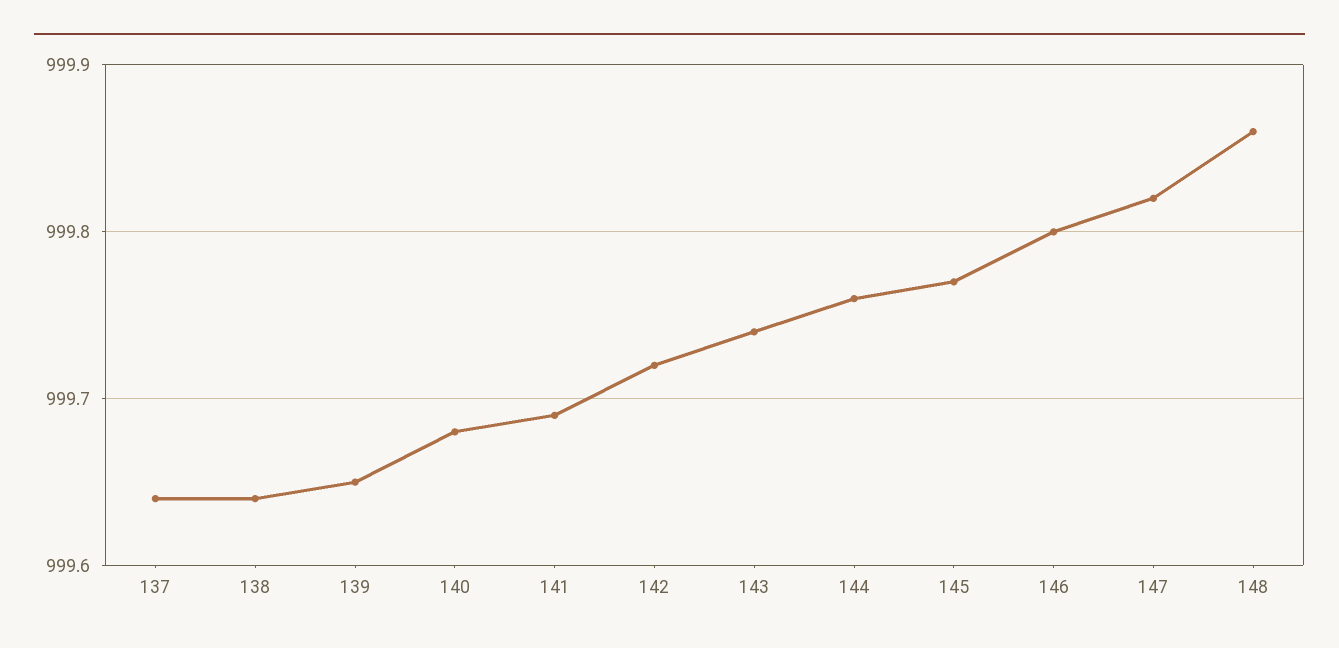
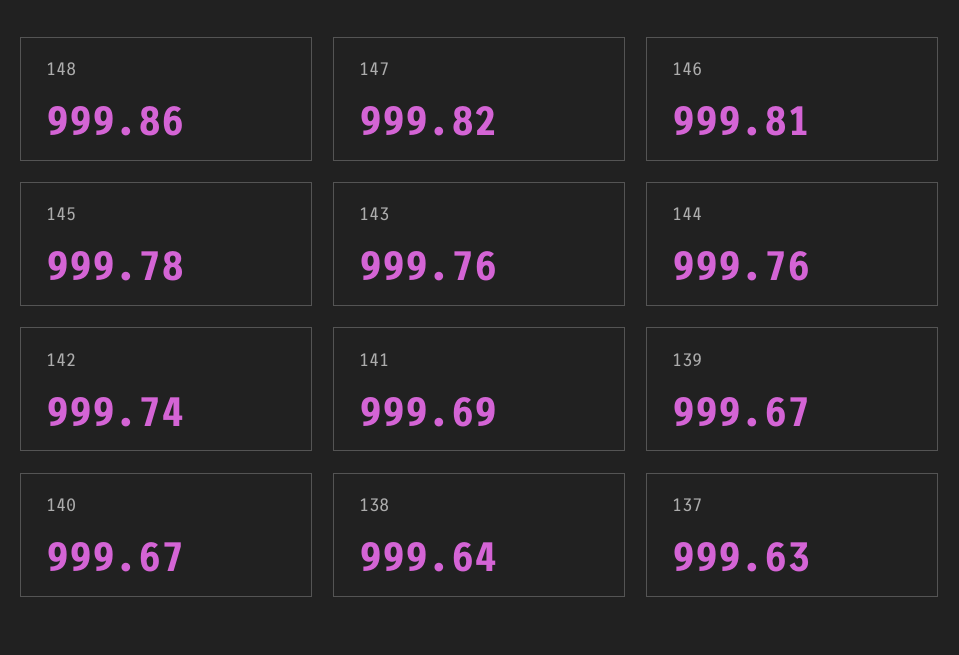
137: 999.64 -> 999.63
139: 999.65 -> 999.67
140: 999.68 -> 999.67
142: 999.72 -> 999.74
143: 999.74 -> 999.76
145: 999.77 -> 999.78
146: 999.8 -> 999.81

